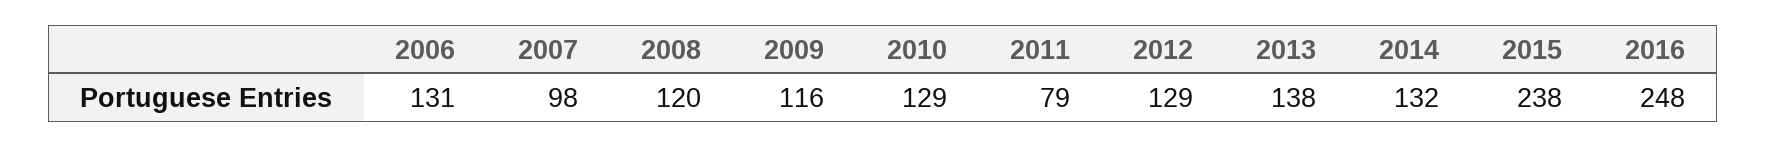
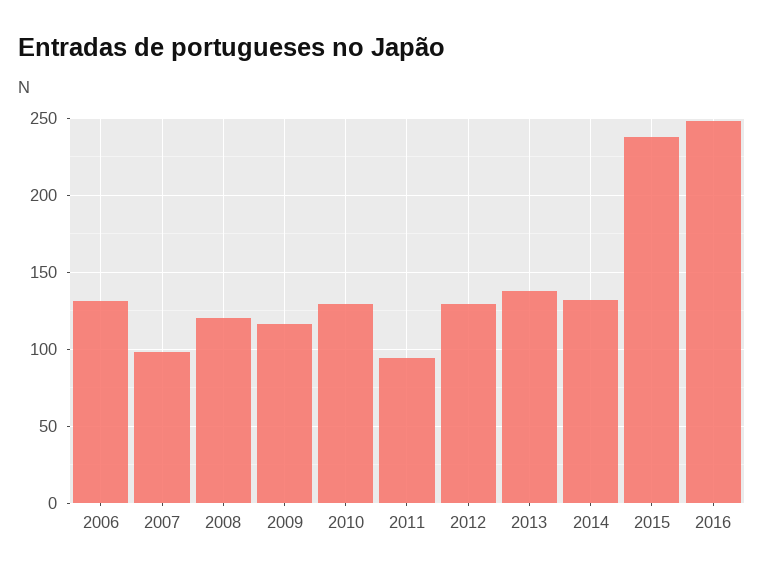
2011: 79 -> 95

